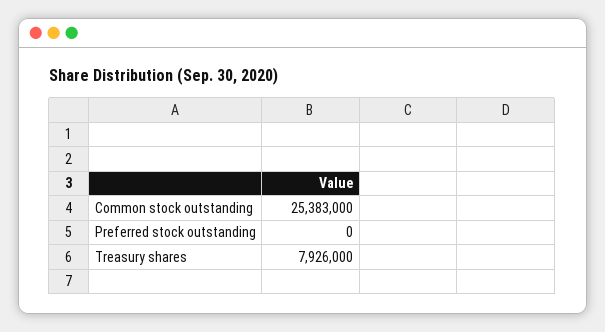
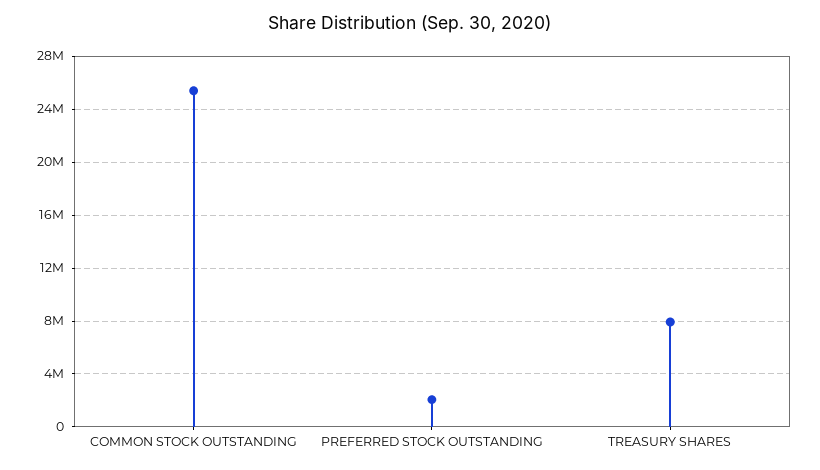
Preferred stock outstanding: 0 -> 2000000

